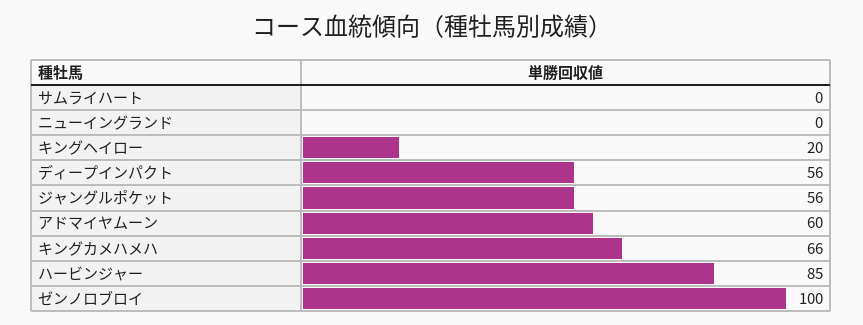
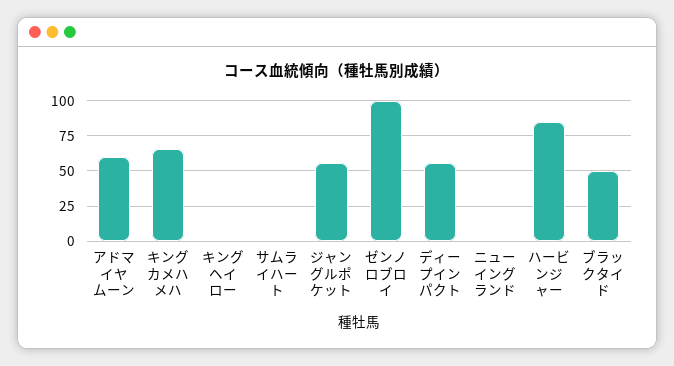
キングヘイロー: 20 -> 0
ブラックタイド: none -> 50

